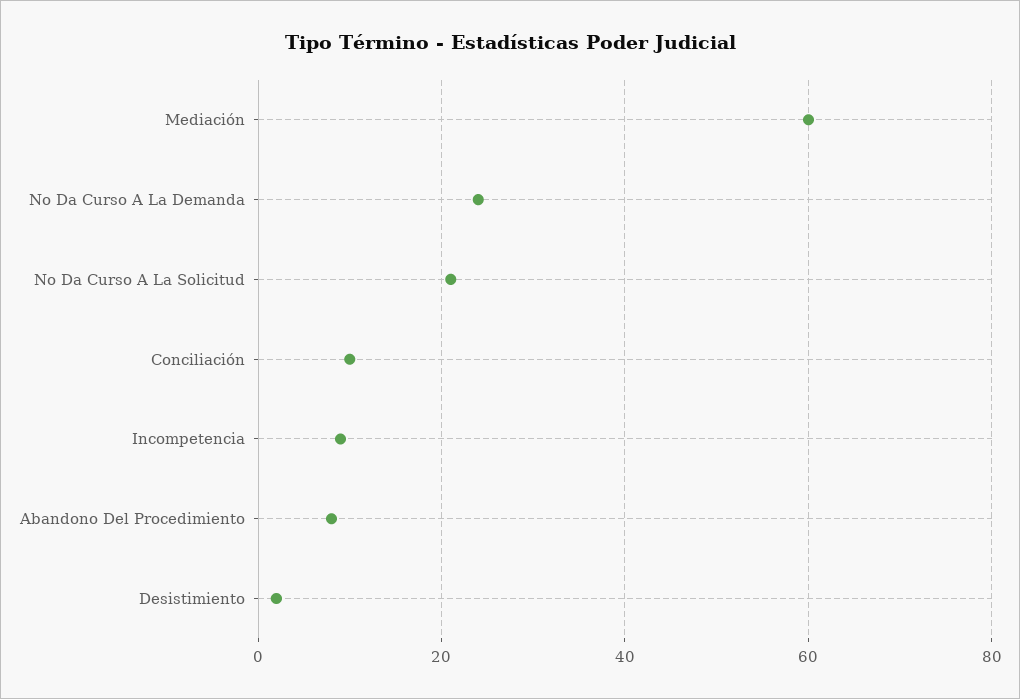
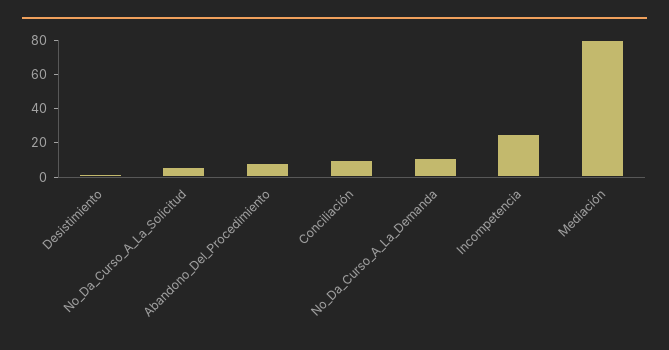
Mediación: 60 -> 80
No Da Curso A La Demanda: 25 -> 10
No Da Curso A La Solicitud: 20 -> 5
Incompetencia: 10 -> 25

